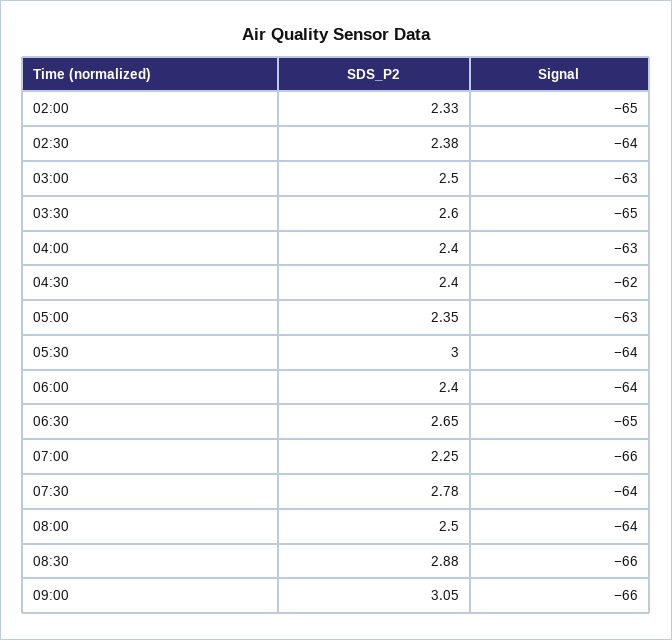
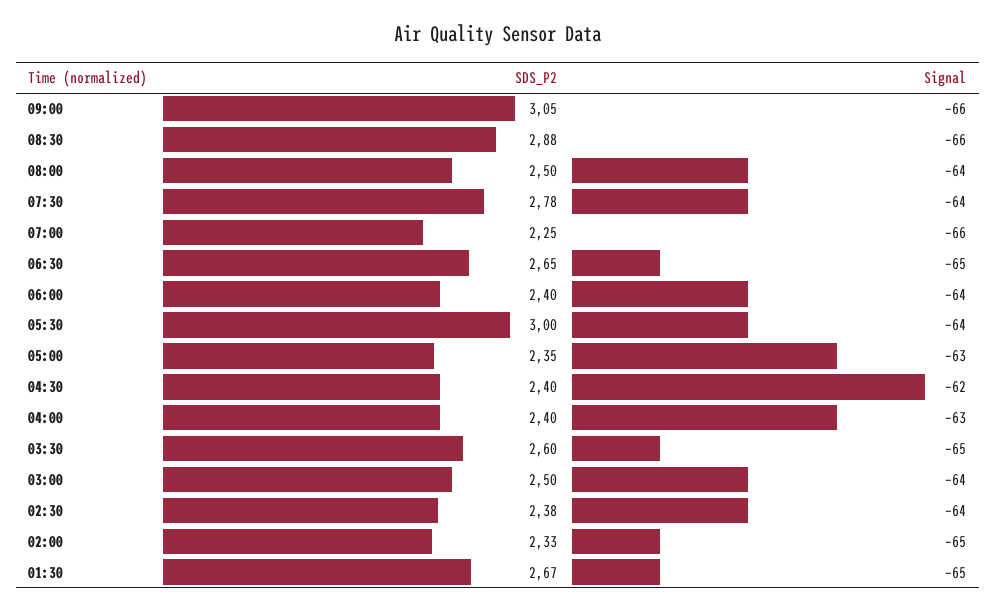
Signal, 03:00: -63 -> -64
SDS_P2, 01:30: none -> 2.67
Signal, 01:30: none -> -65

